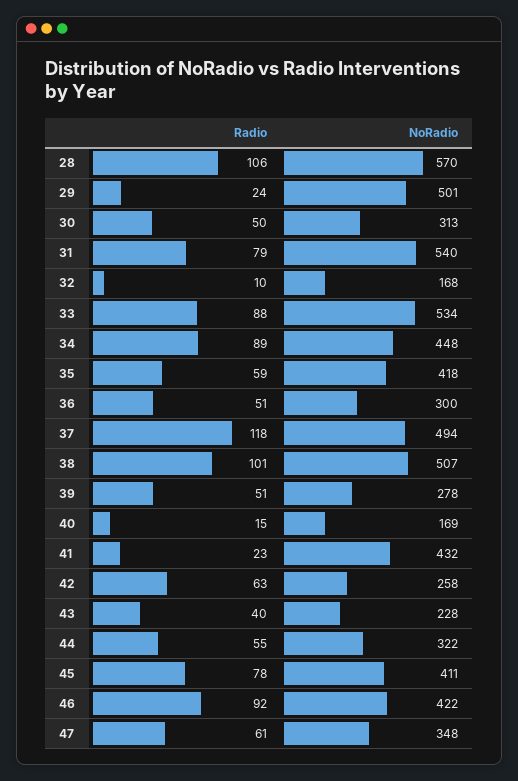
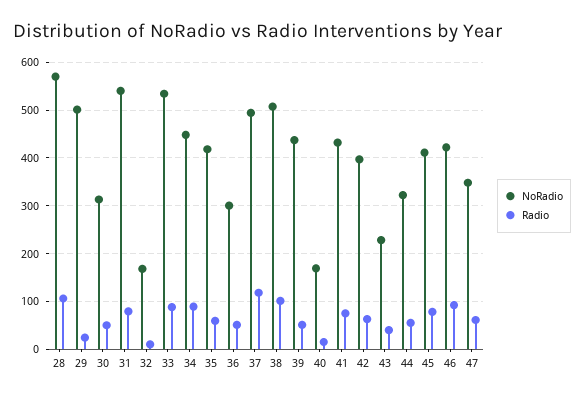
NoRadio, 39: 278 -> 440
Radio, 41: 23 -> 80
NoRadio, 42: 258 -> 400

